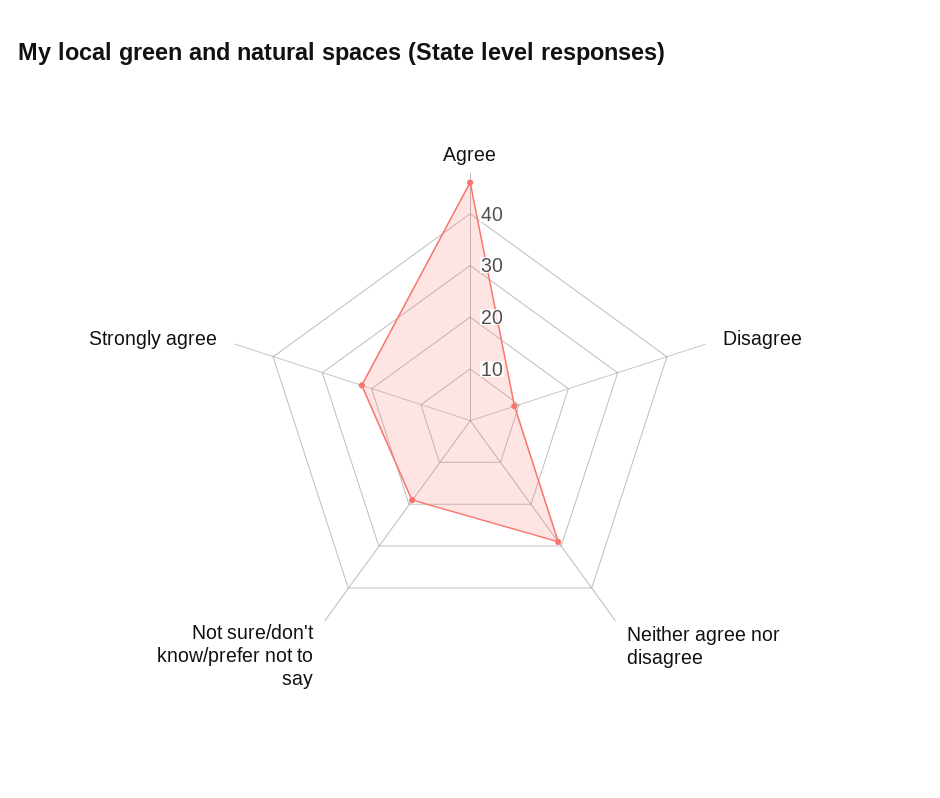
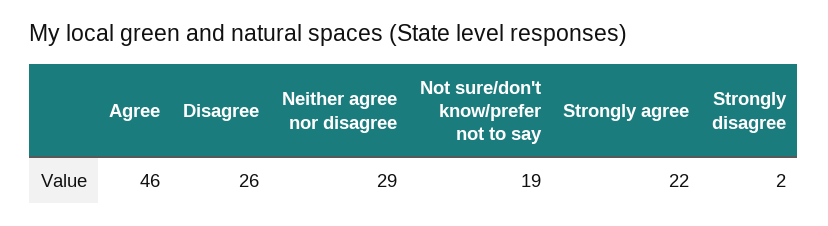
Disagree: 10 -> 26
Strongly disagree: none -> 2

